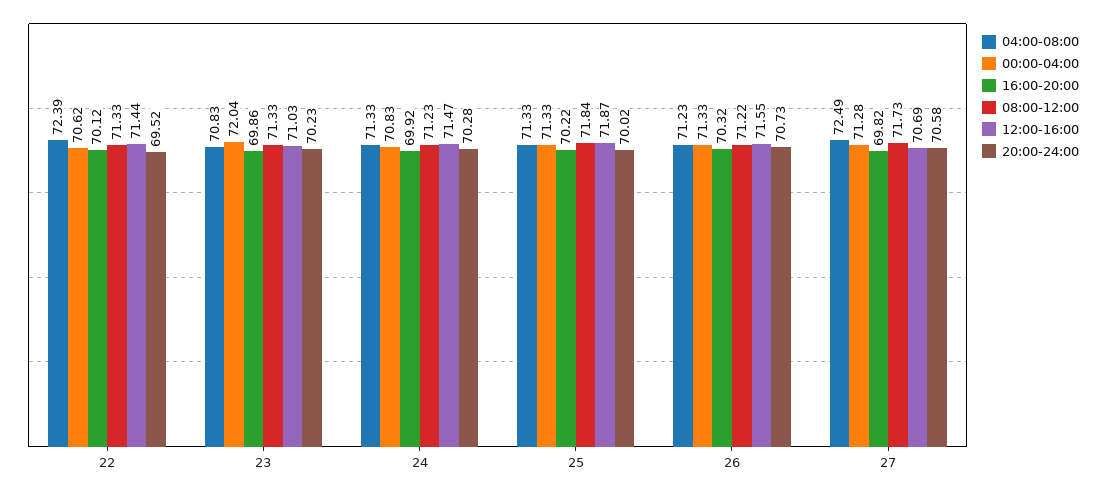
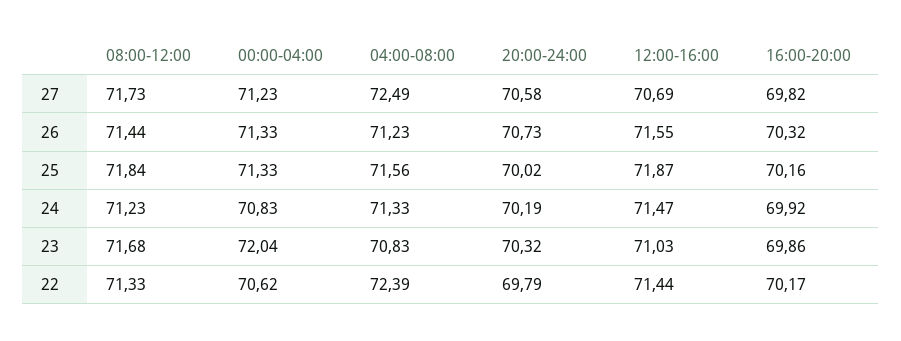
16:00-20:00, 22: 70.12 -> 70.17
20:00-24:00, 22: 69.52 -> 69.79
08:00-12:00, 23: 71.33 -> 71.68
20:00-24:00, 23: 70.23 -> 70.32
20:00-24:00, 24: 70.28 -> 70.19
04:00-08:00, 25: 71.33 -> 71.56
16:00-20:00, 25: 70.22 -> 70.16
08:00-12:00, 26: 71.22 -> 71.44
00:00-04:00, 27: 71.28 -> 71.23

